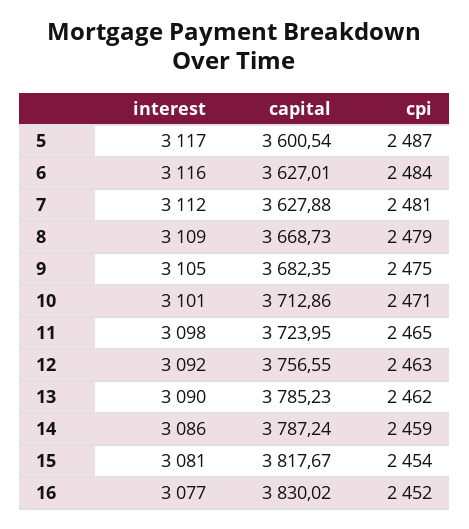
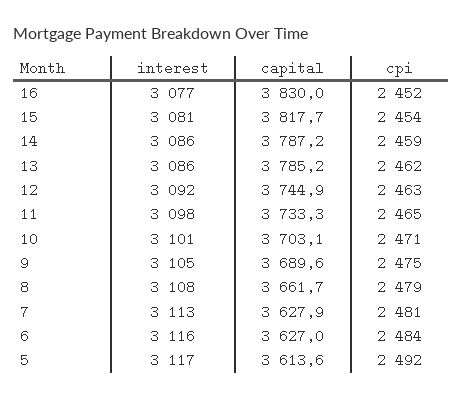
capital, 5: 3600.54 -> 3613.6
cpi, 5: 2487 -> 2492
interest, 7: 3112 -> 3113
interest, 8: 3109 -> 3108
capital, 8: 3668.73 -> 3661.7
capital, 9: 3682.35 -> 3689.6
capital, 10: 3712.86 -> 3703.1
capital, 11: 3723.95 -> 3733.3
capital, 12: 3756.55 -> 3744.9
interest, 13: 3090 -> 3086

